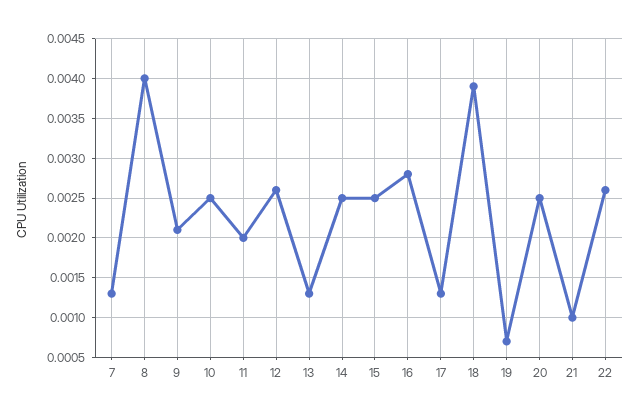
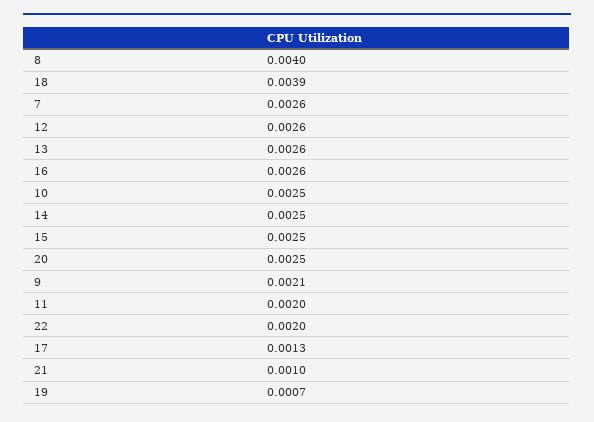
7: 0.0013 -> 0.0026
13: 0.0013 -> 0.0026
16: 0.0028 -> 0.0026
22: 0.0026 -> 0.002

